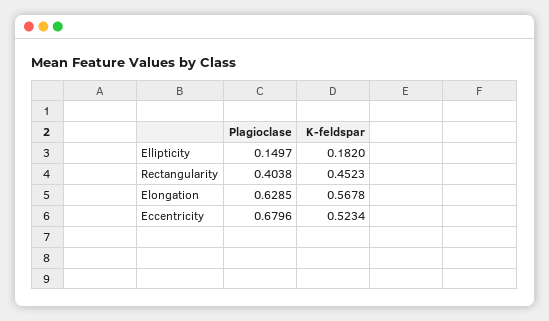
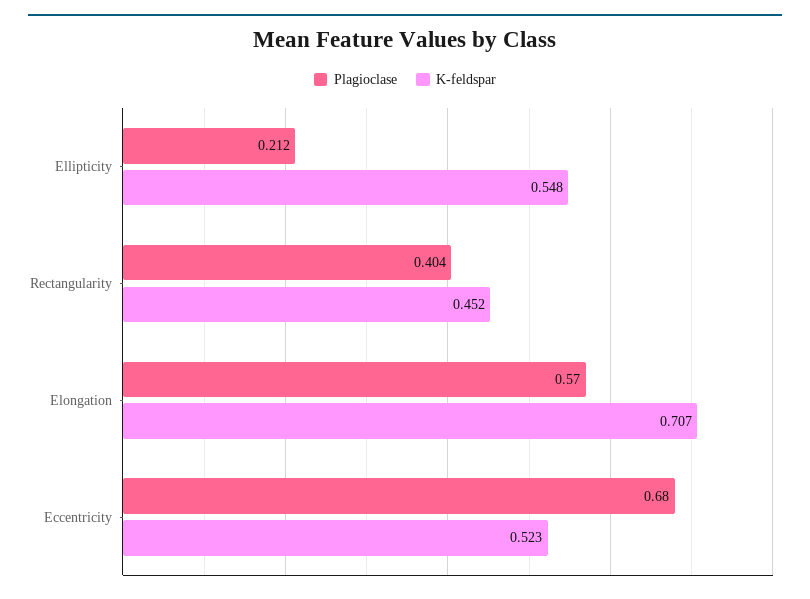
Plagioclase, Ellipticity: 0.1497 -> 0.212
K-feldspar, Ellipticity: 0.182 -> 0.548
Plagioclase, Elongation: 0.6285 -> 0.57
K-feldspar, Elongation: 0.5678 -> 0.707

